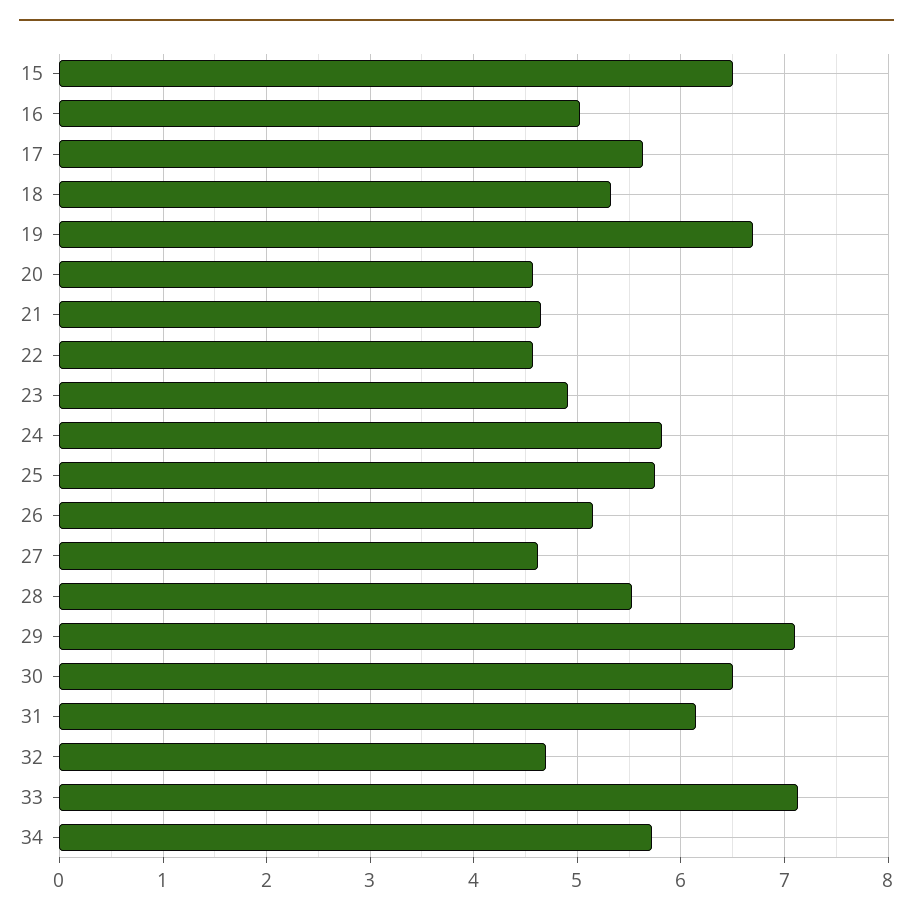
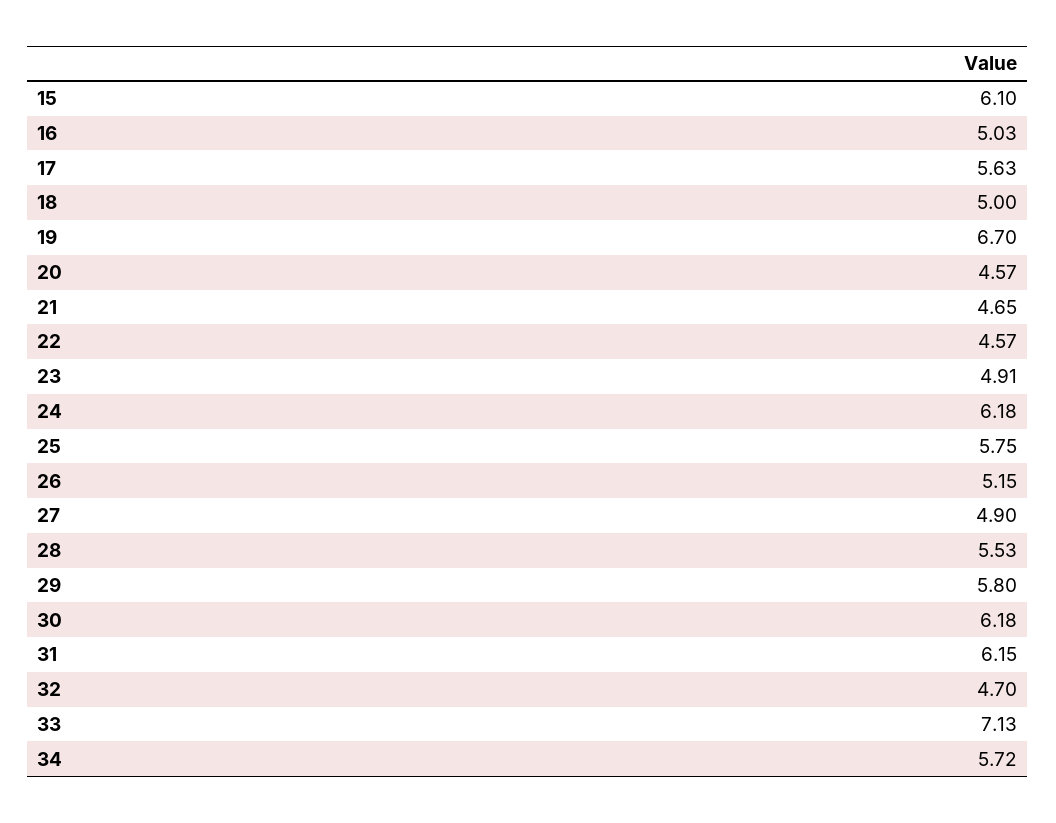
15: 6.5 -> 6.1
18: 5.3 -> 5
24: 5.8 -> 6.18
27: 4.6 -> 4.9
29: 7.1 -> 5.8
30: 6.5 -> 6.18

